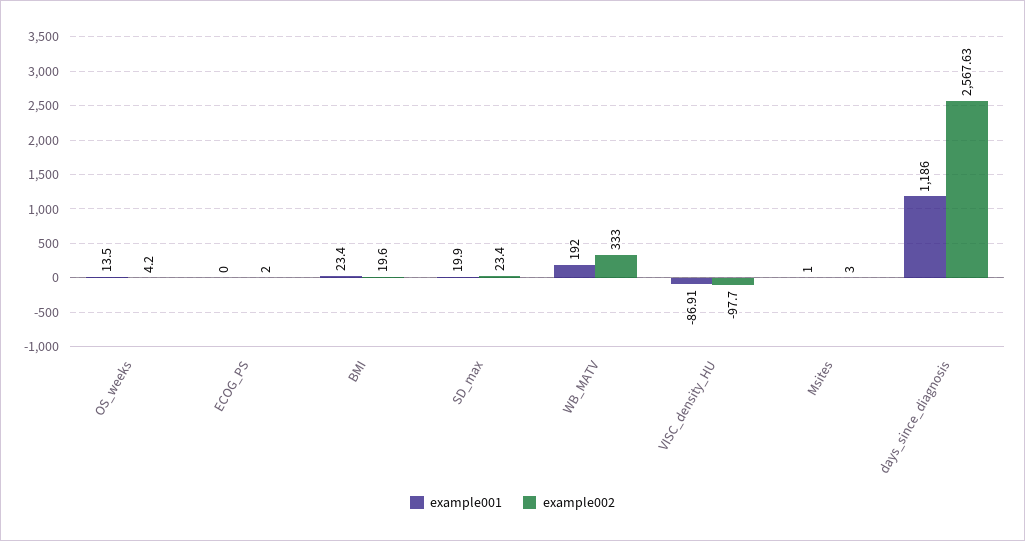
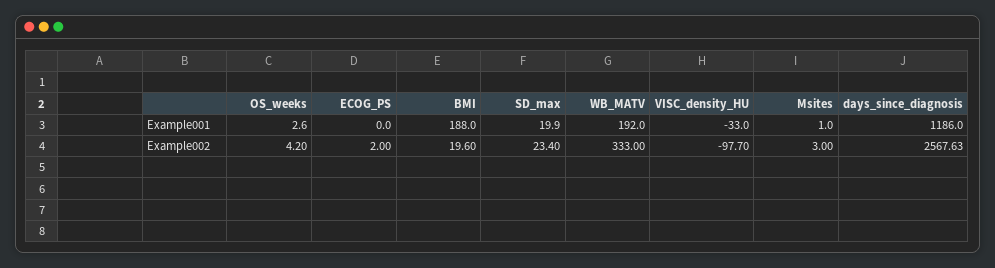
example001, OS_weeks: 13.5 -> 2.6
example001, BMI: 23.4 -> 188
example001, VISC_density_HU: -86.91 -> -33

